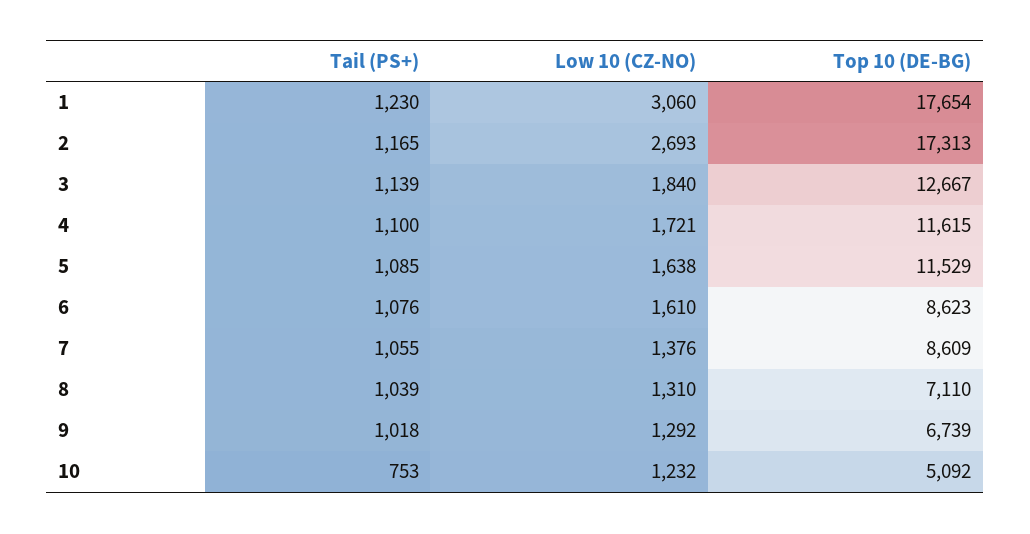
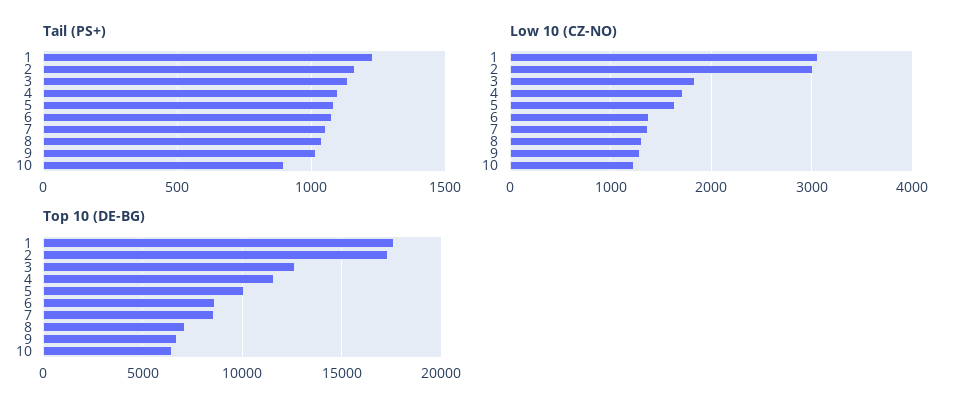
Low 10 (CZ-NO), 2: 2693 -> 3000
Top 10 (DE-BG), 5: 11529 -> 10000
Low 10 (CZ-NO), 6: 1610 -> 1400
Tail (PS+), 10: 753 -> 900
Top 10 (DE-BG), 10: 5092 -> 6500

